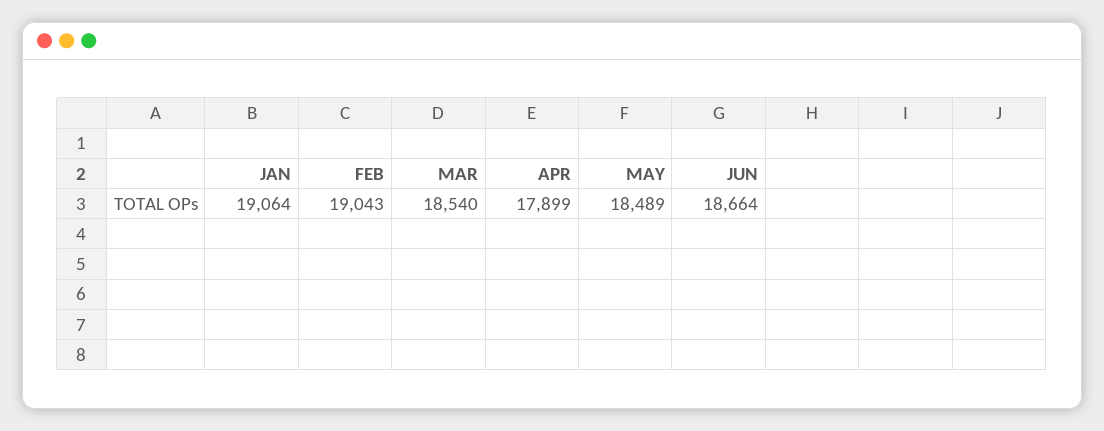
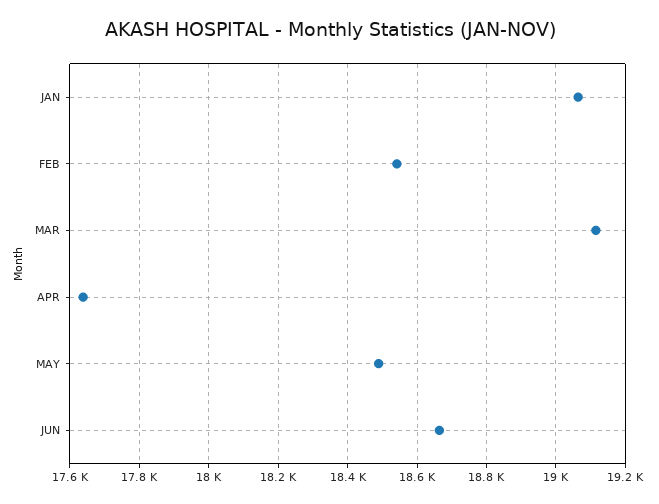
FEB: 19043 -> 18540
MAR: 18540 -> 19120
APR: 17899 -> 17640

